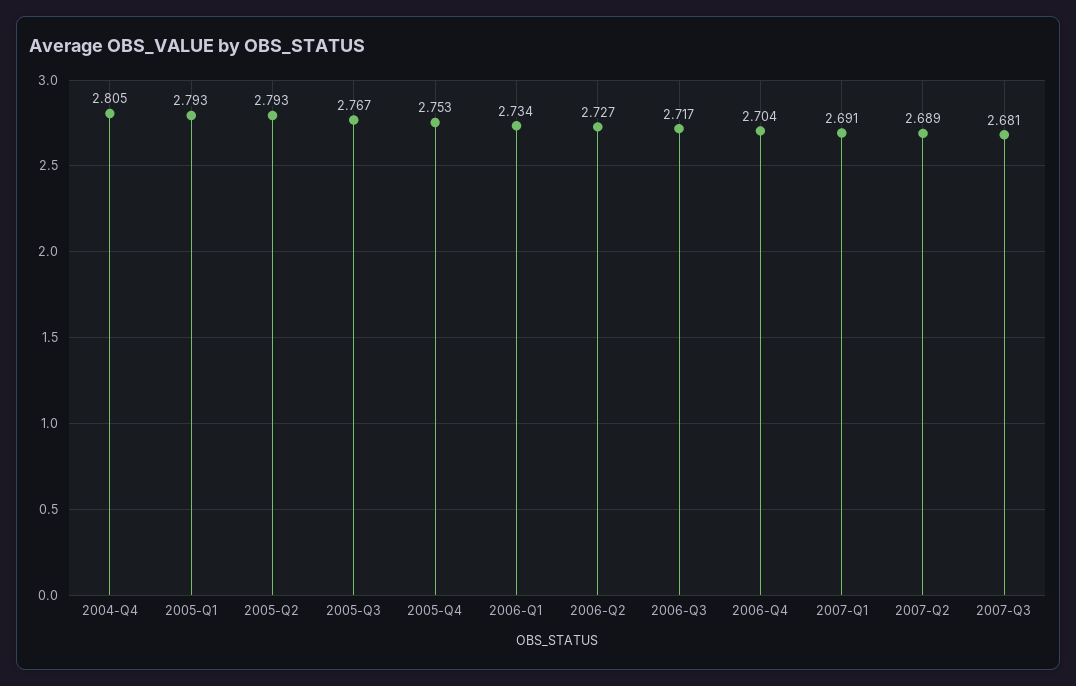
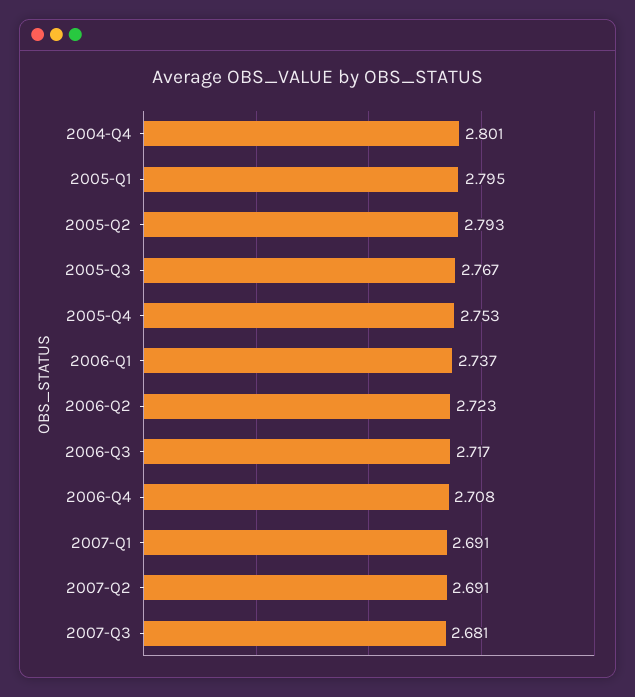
2004-Q4: 2.805 -> 2.801
2005-Q1: 2.793 -> 2.795
2006-Q1: 2.734 -> 2.737
2006-Q2: 2.727 -> 2.723
2006-Q4: 2.704 -> 2.708
2007-Q2: 2.689 -> 2.691

